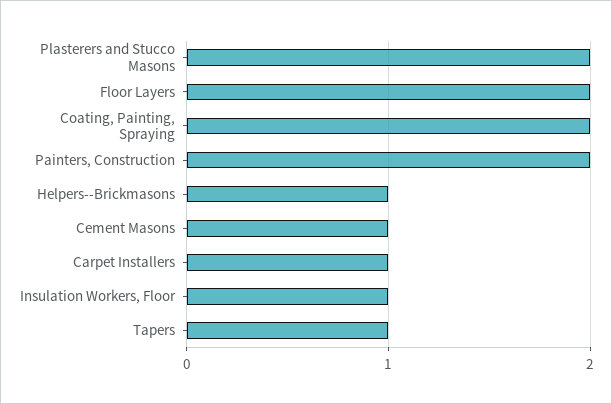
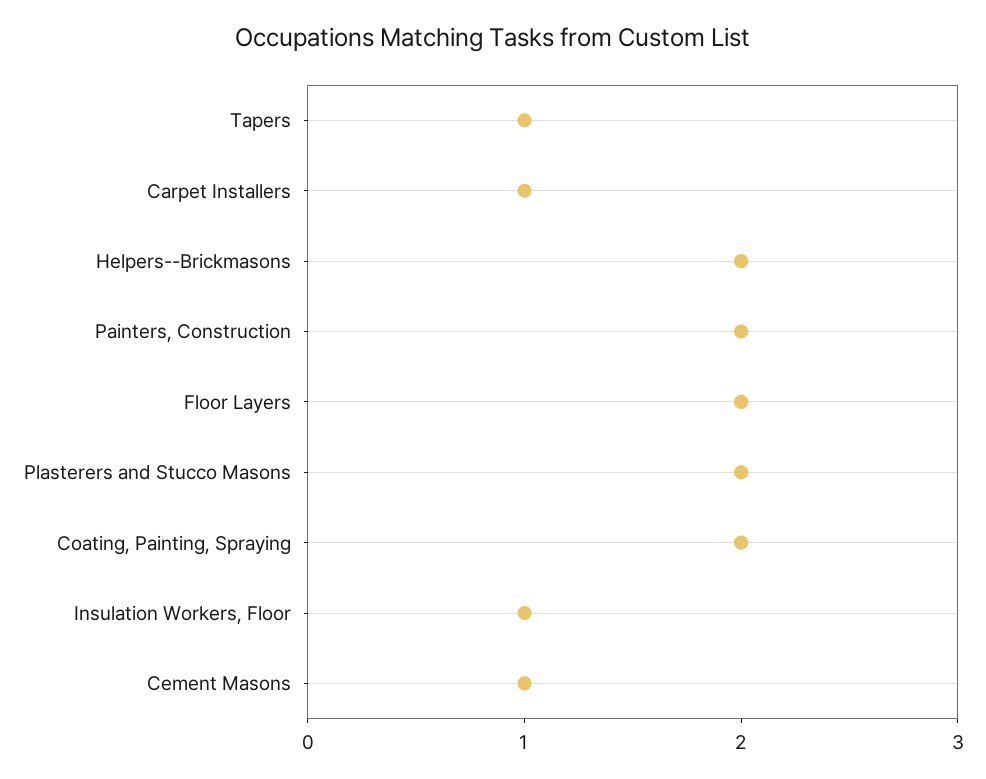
Helpers--Brickmasons: 1 -> 2

